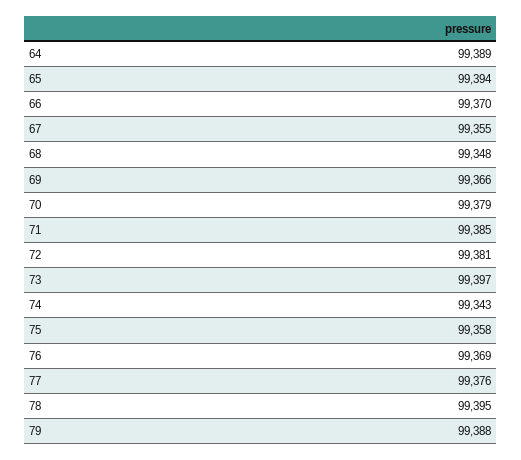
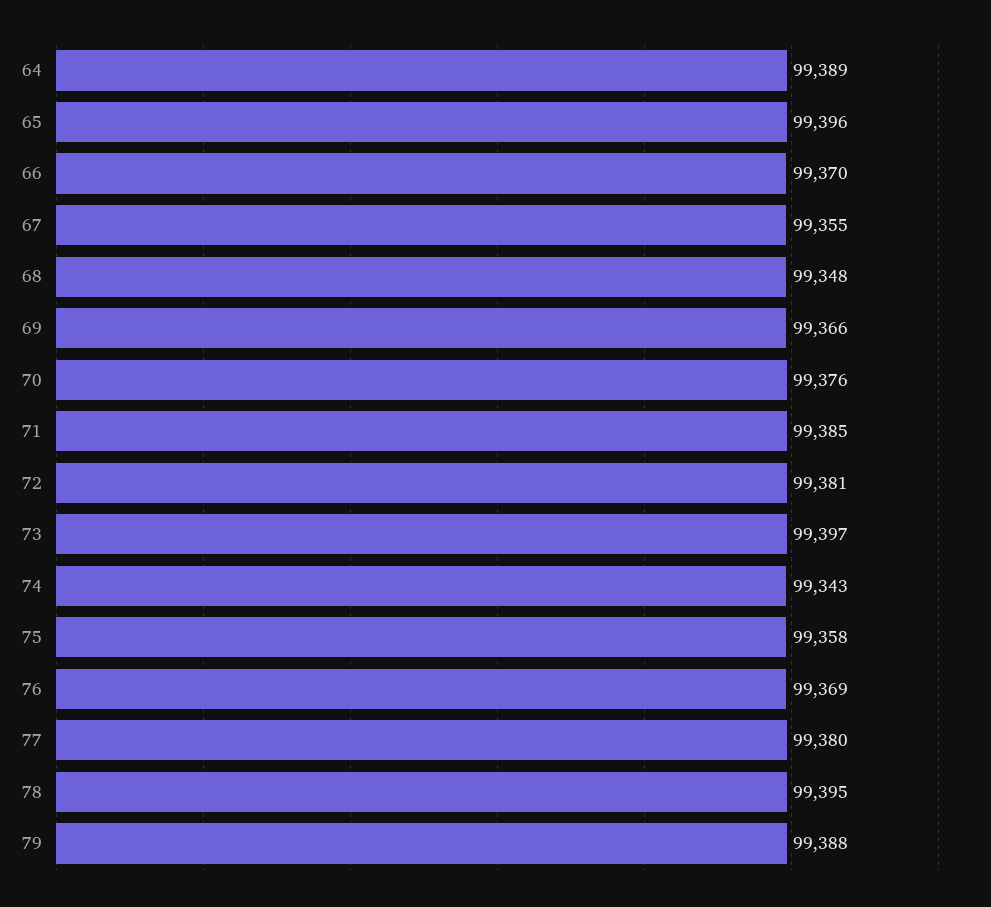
65: 99394 -> 99396
70: 99379 -> 99376
77: 99376 -> 99380

